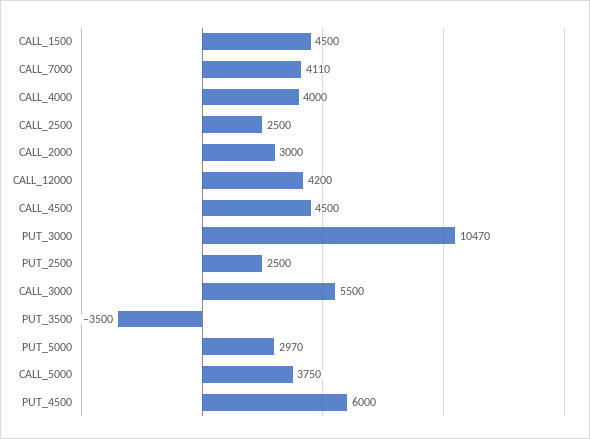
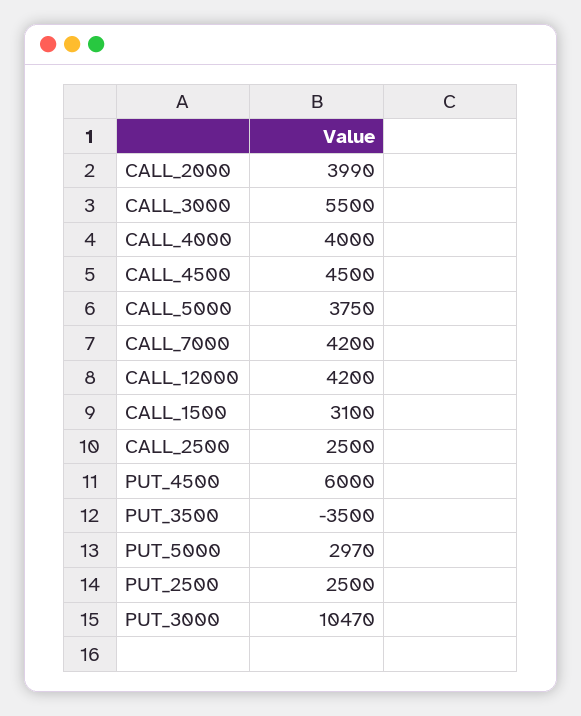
CALL_1500: 4500 -> 3100
CALL_7000: 4110 -> 4200
CALL_2000: 3000 -> 3990

